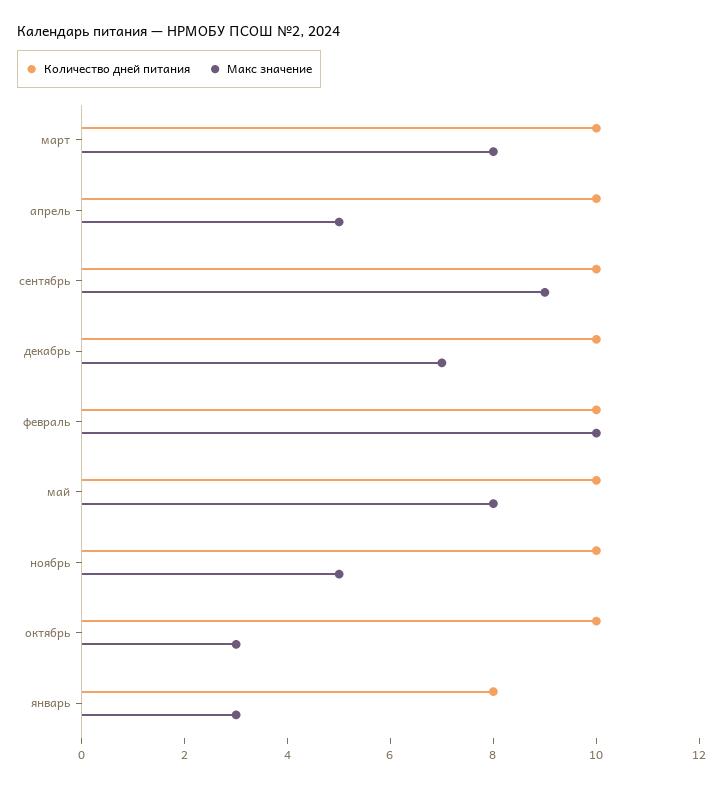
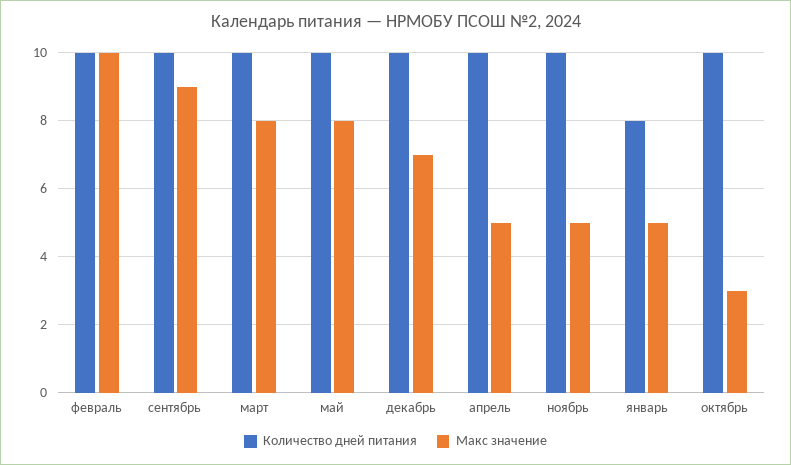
Макс значение, январь: 3 -> 5

